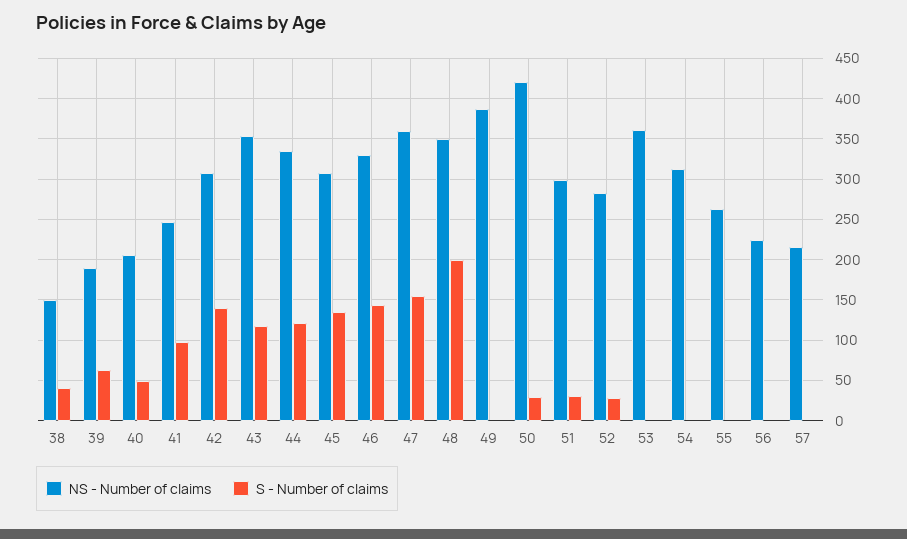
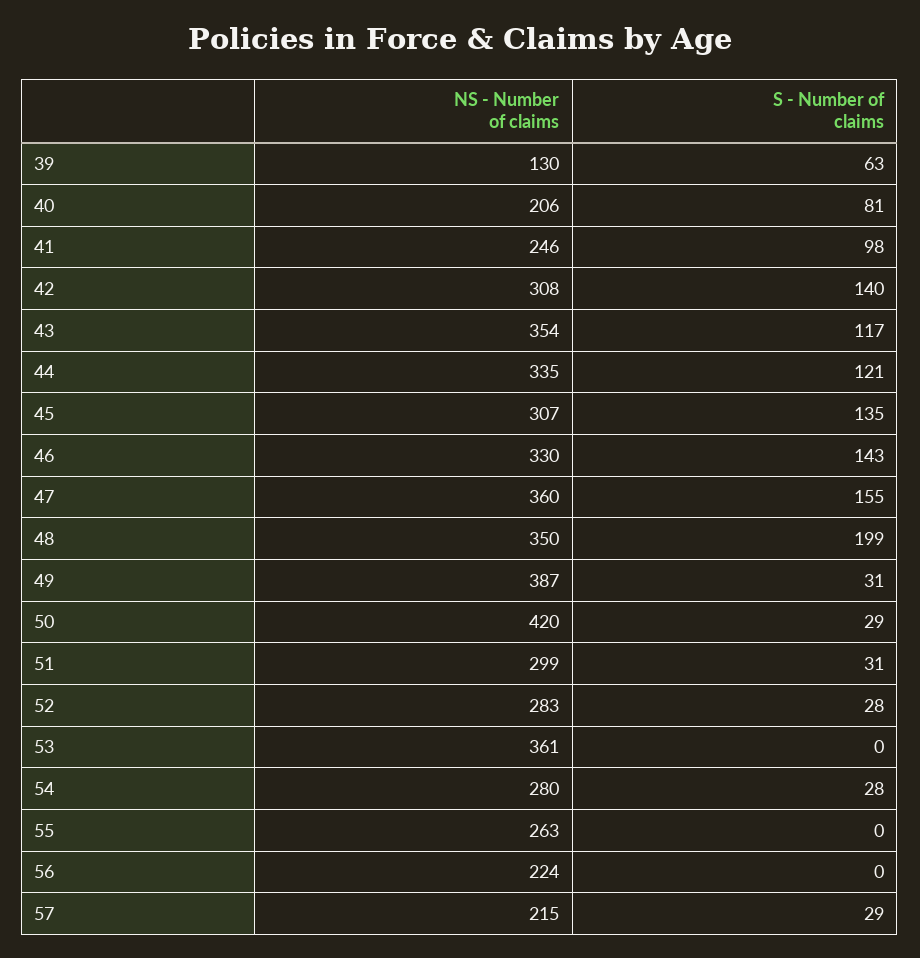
NS - Number of claims, 38: 150 -> none
S - Number of claims, 38: 40 -> none
NS - Number of claims, 39: 190 -> 130
S - Number of claims, 40: 50 -> 81
S - Number of claims, 49: 0 -> 31
NS - Number of claims, 54: 310 -> 280
S - Number of claims, 54: 0 -> 28
S - Number of claims, 57: 0 -> 29

